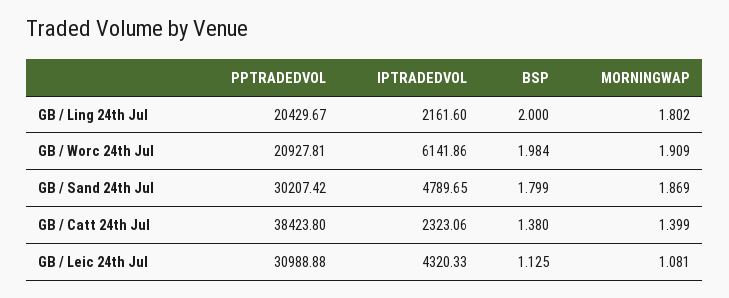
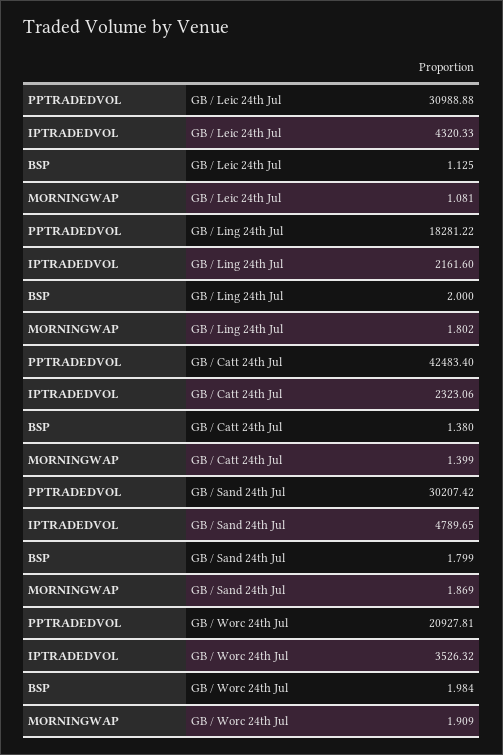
PPTRADEDVOL, GB / Ling 24th Jul: 20429.67 -> 18281.22
IPTRADEDVOL, GB / Worc 24th Jul: 6141.86 -> 3526.32
PPTRADEDVOL, GB / Catt 24th Jul: 38423.8 -> 42483.4

